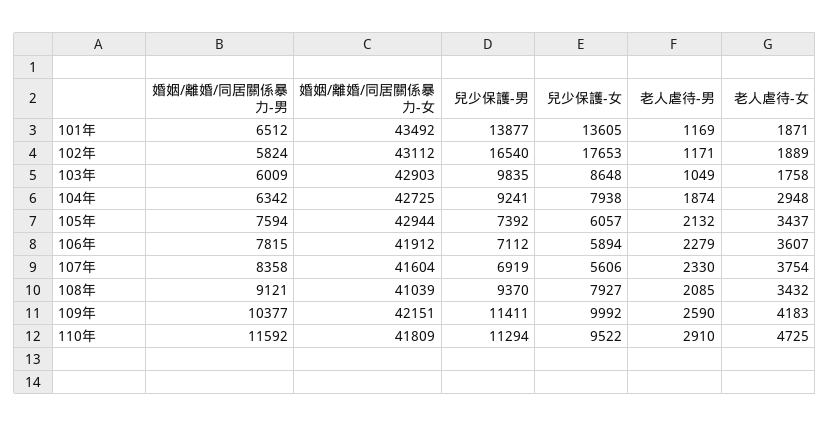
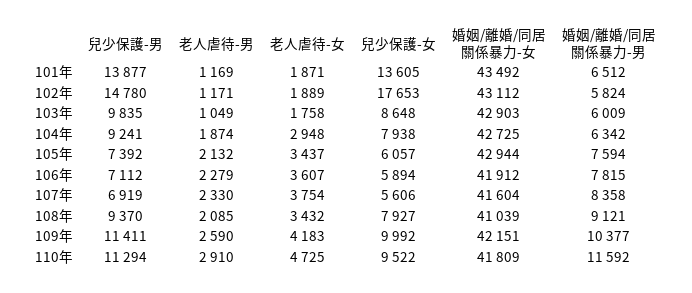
兒少保護-男, 102年: 16540 -> 14780

